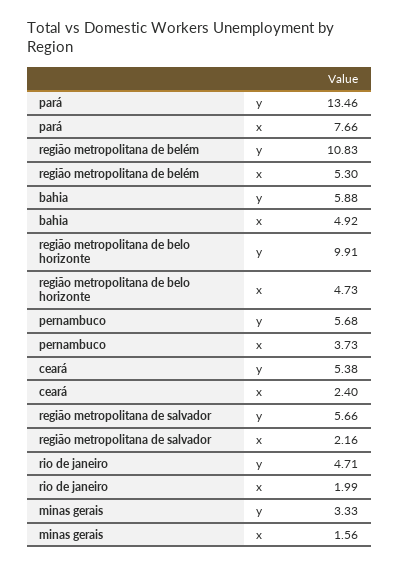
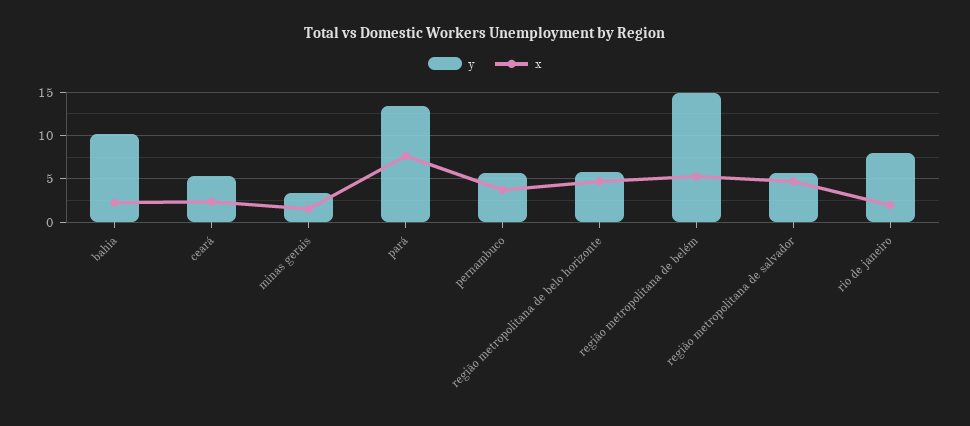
y, região metropolitana de belém: 10.83 -> 15
y, bahia: 5.88 -> 10
x, bahia: 4.92 -> 2
y, região metropolitana de belo horizonte: 9.91 -> 6
x, região metropolitana de salvador: 2.16 -> 5
y, rio de janeiro: 4.71 -> 8

